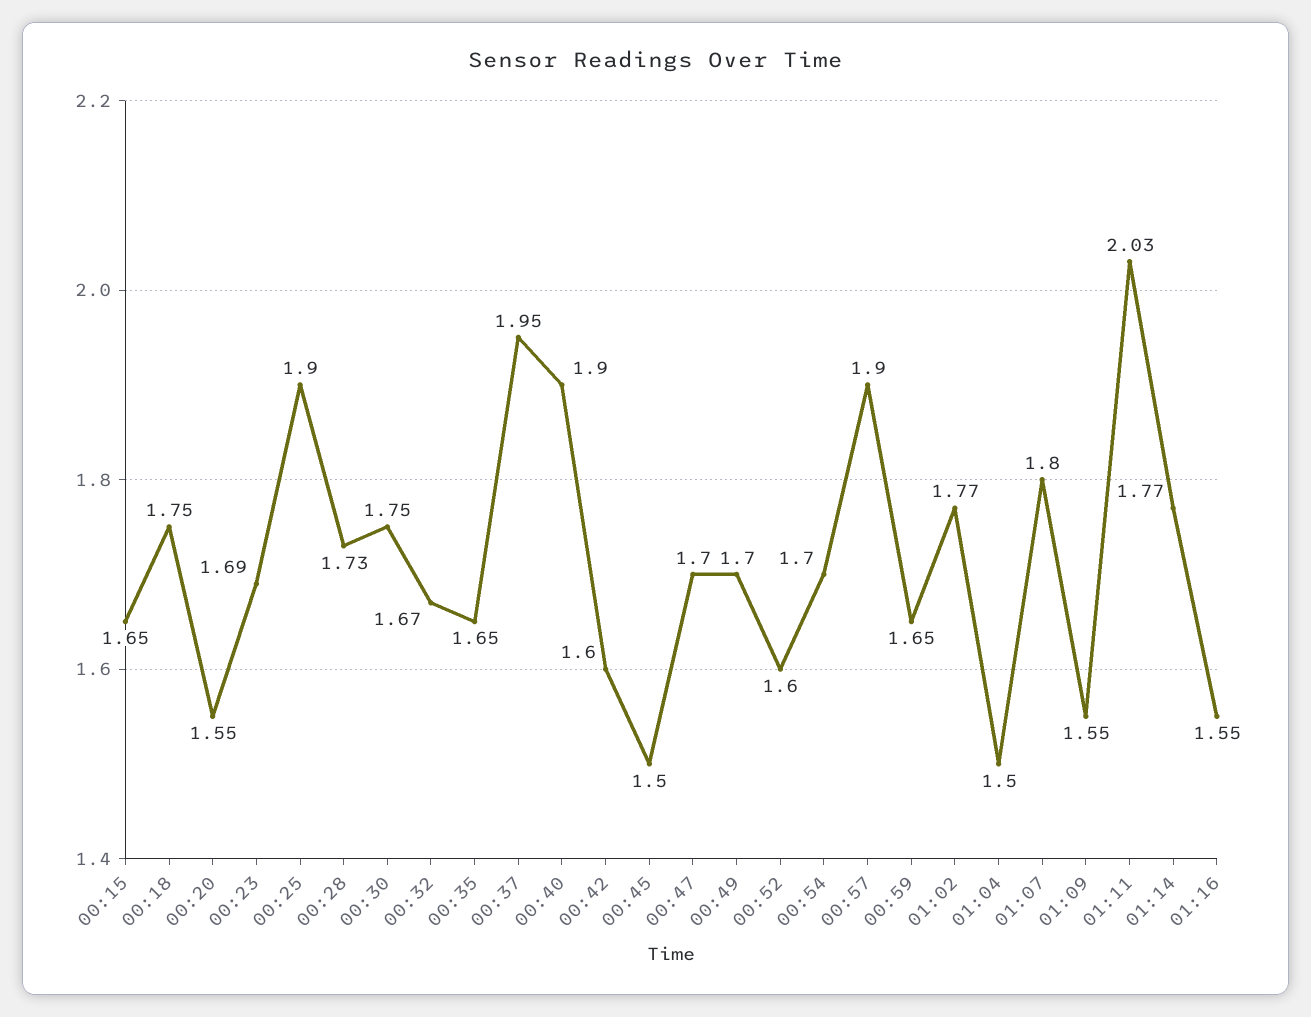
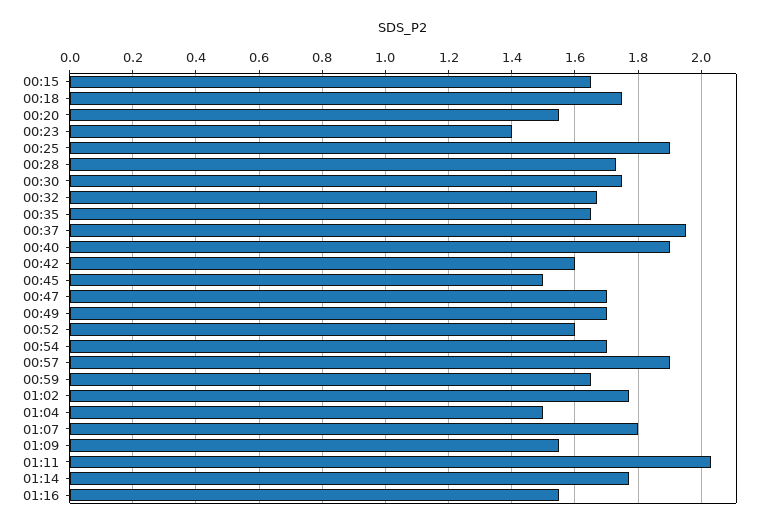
00:23: 1.69 -> 1.4

